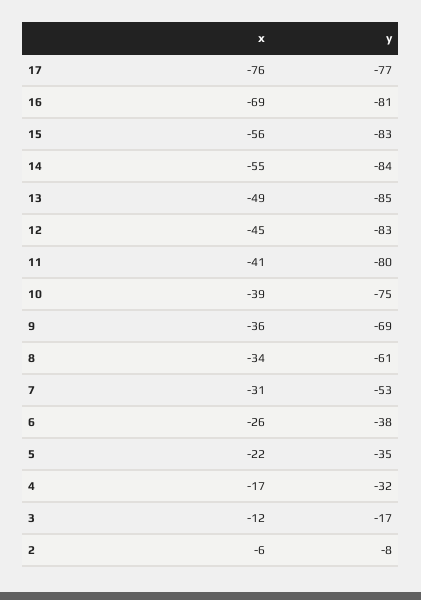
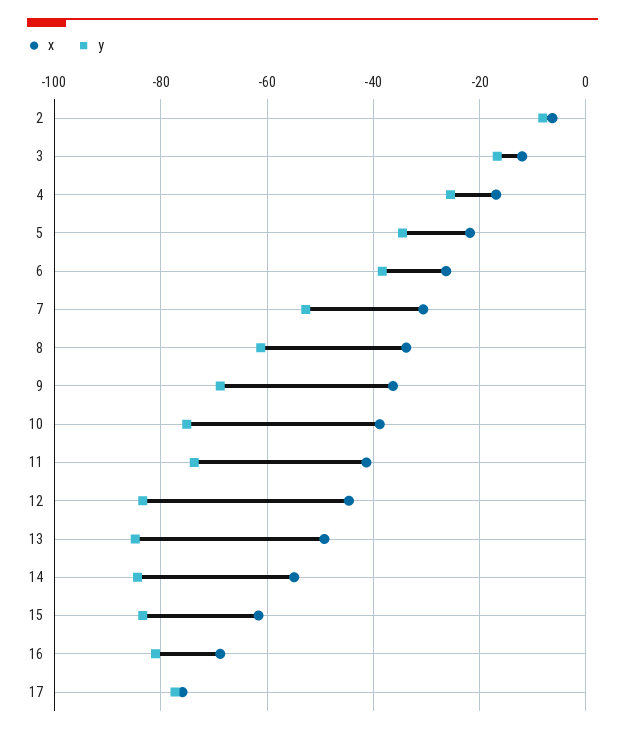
x, 15: -56 -> -62
y, 11: -80 -> -74
y, 4: -32 -> -26

